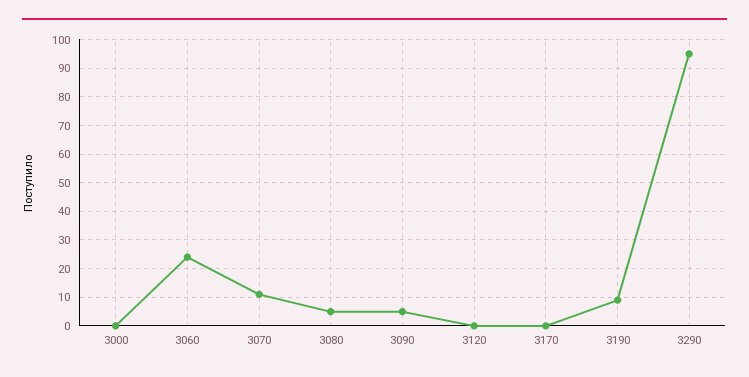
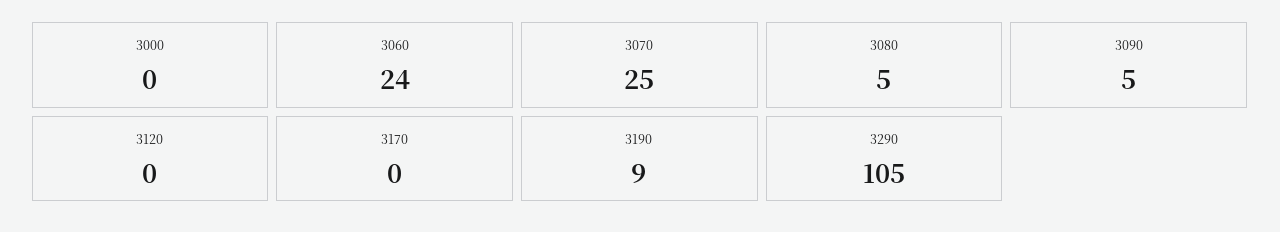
3070: 10 -> 25
3290: 95 -> 105

